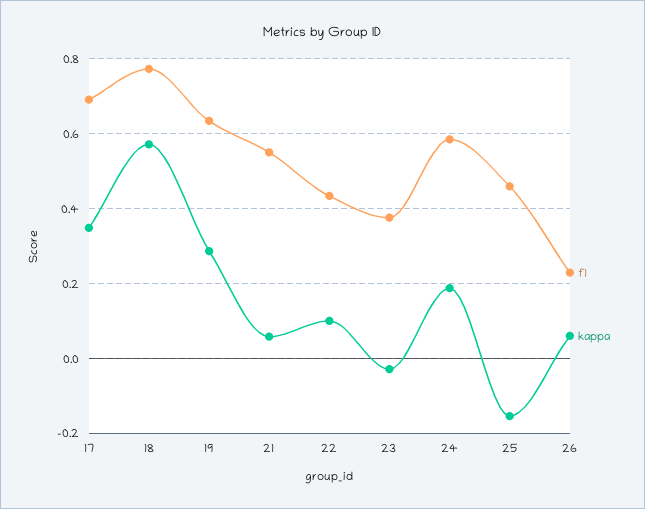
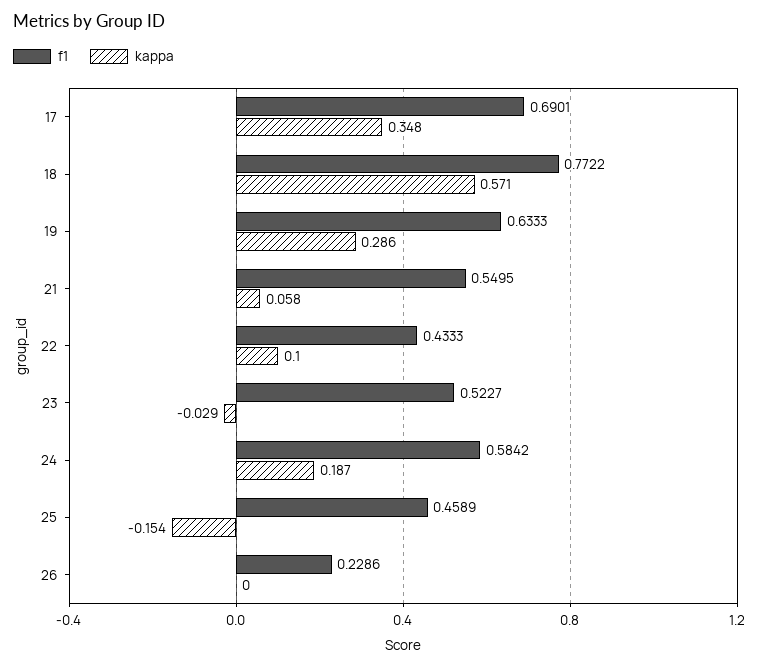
f1, 23: 0.38 -> 0.5227
kappa, 26: 0.06 -> 0

